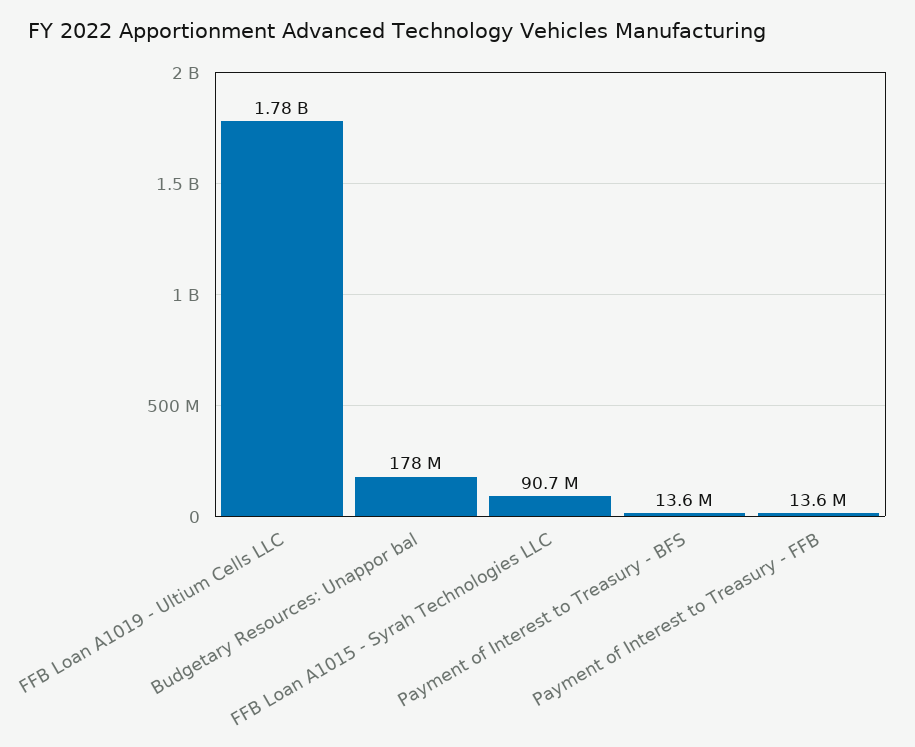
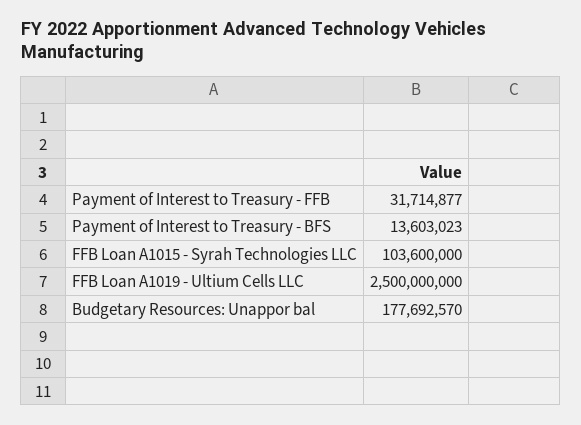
FFB Loan A1019 - Ultium Cells LLC: 1780000000 -> 2500000000
FFB Loan A1015 - Syrah Technologies LLC: 90700000 -> 103600000
Payment of Interest to Treasury - FFB: 13600000 -> 31714877

